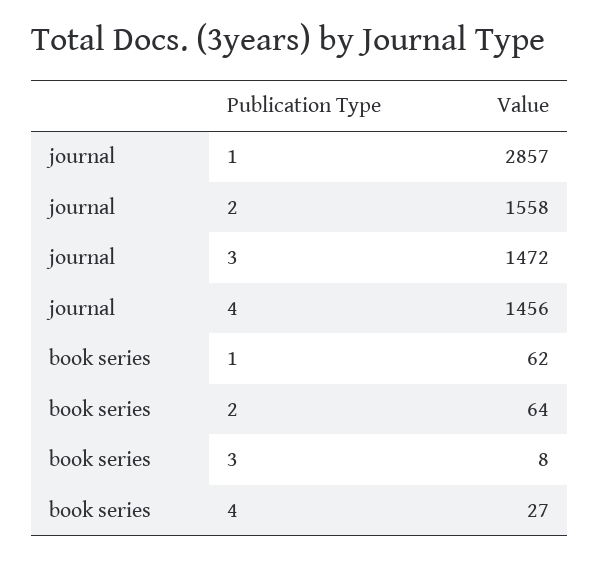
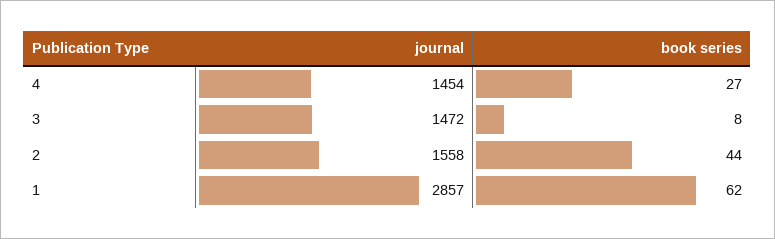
journal, 4: 1456 -> 1454
book series, 2: 64 -> 44

